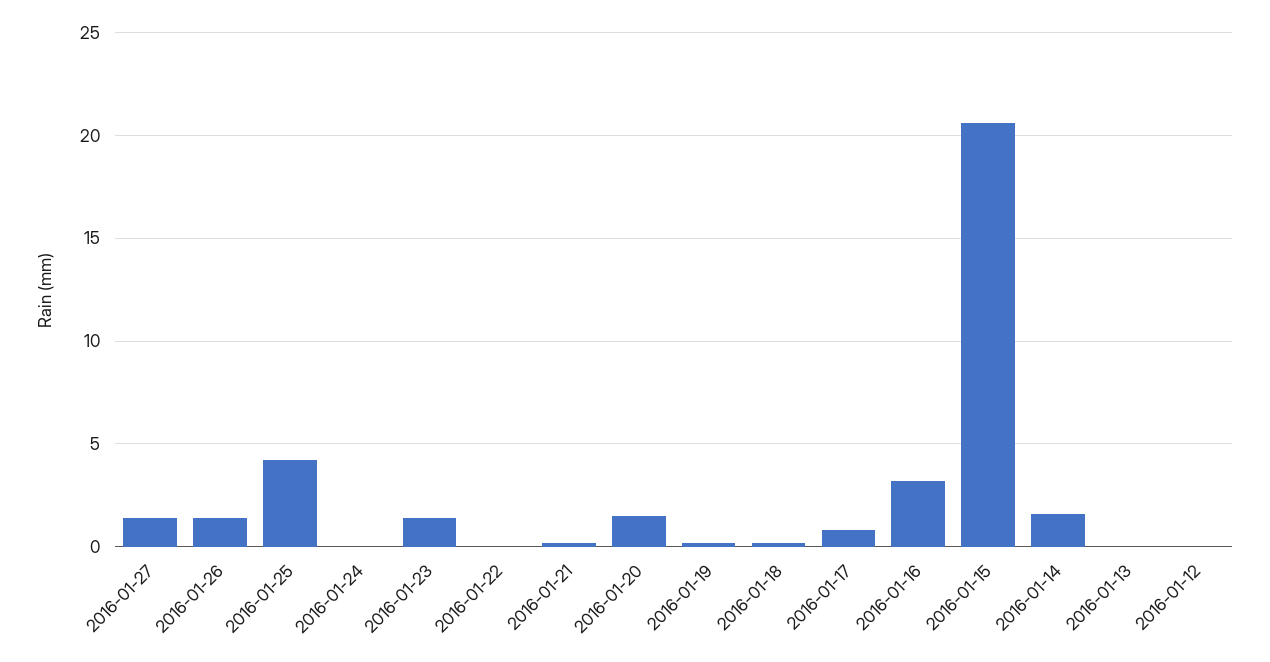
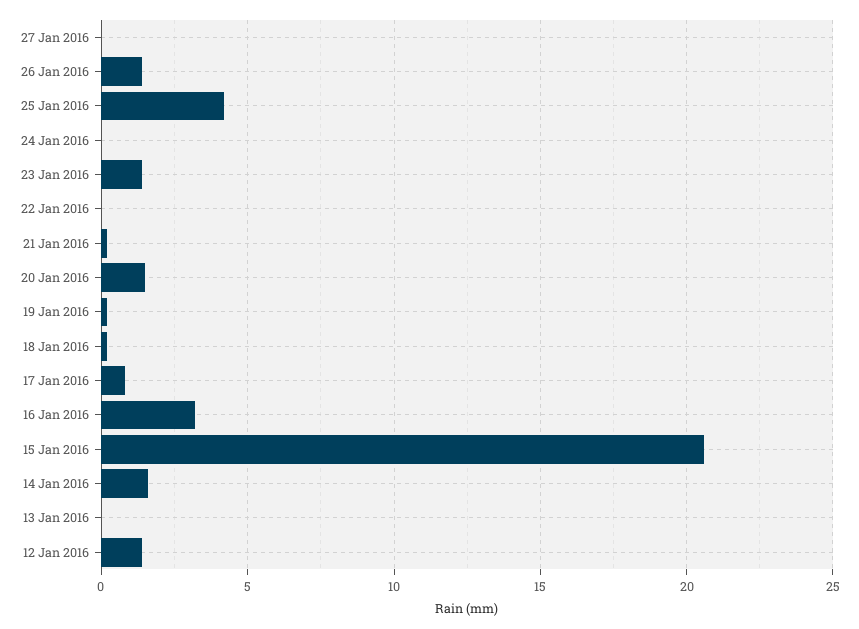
2016-01-27: 1.5 -> 0
2016-01-12: 0 -> 1.5

